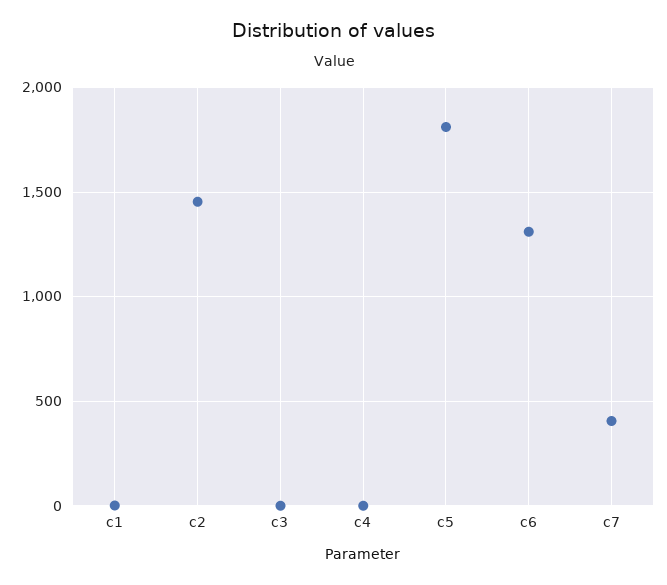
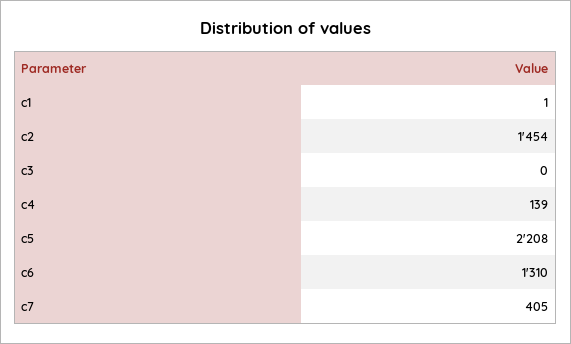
c4: 0 -> 139
c5: 1800 -> 2208

